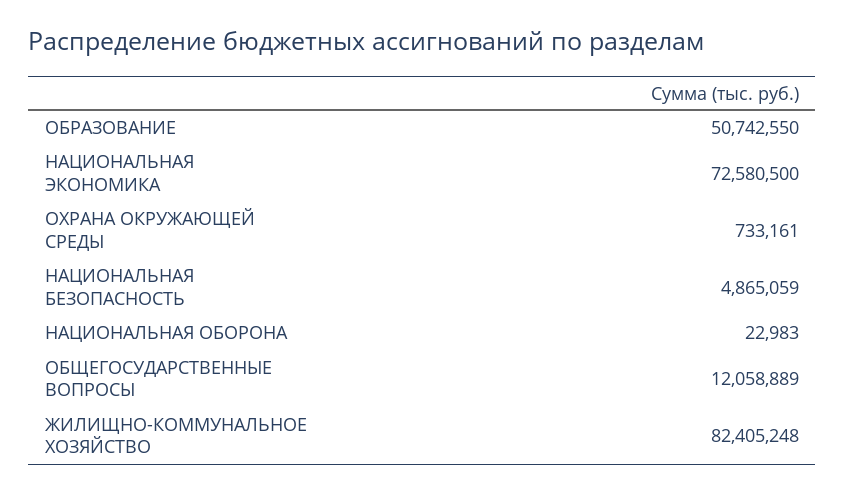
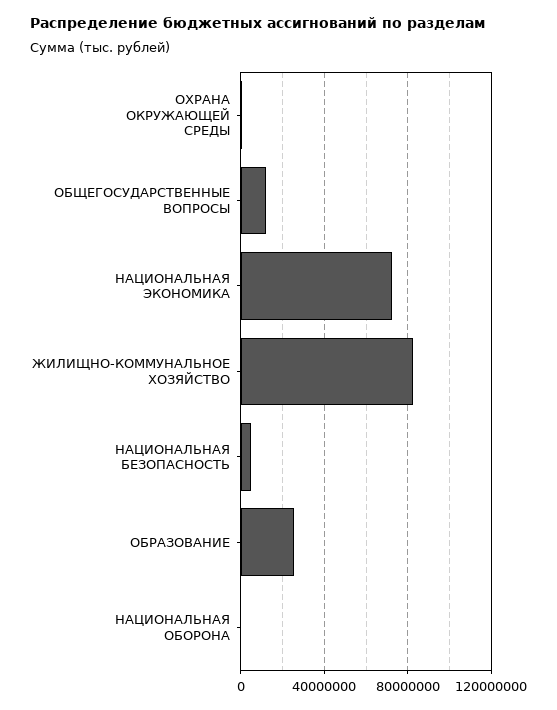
ОБРАЗОВАНИЕ: 50742550 -> 25000000

